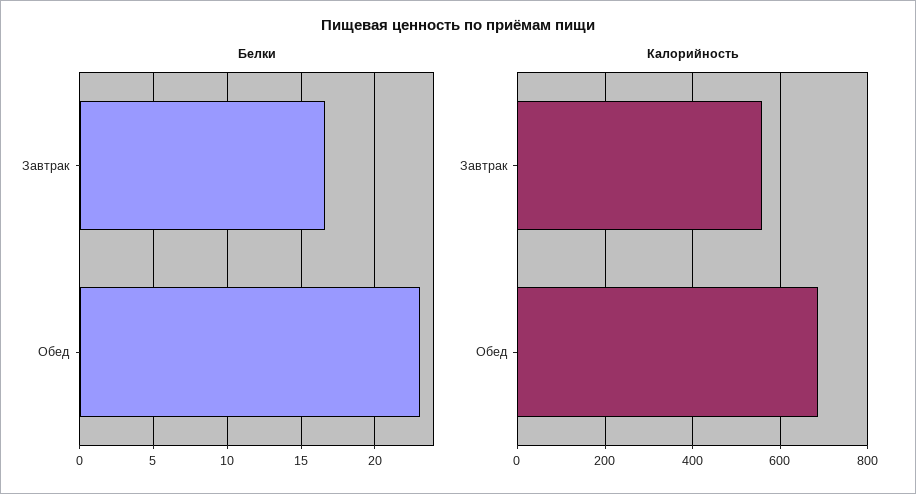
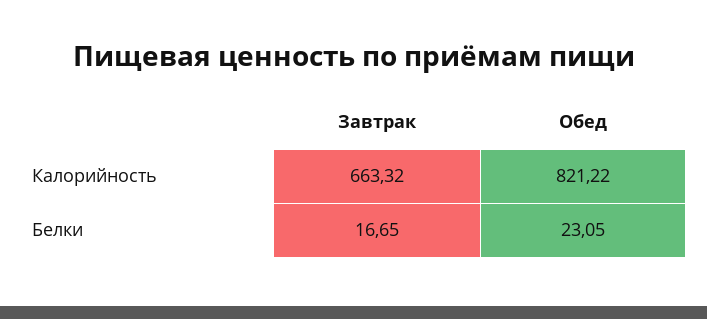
Калорийность, Завтрак: 560 -> 663.32
Калорийность, Обед: 680 -> 821.22

